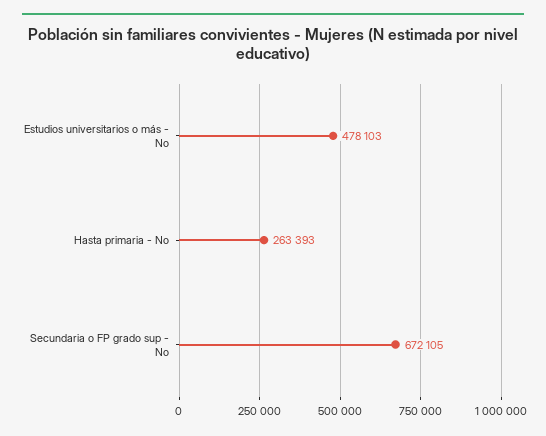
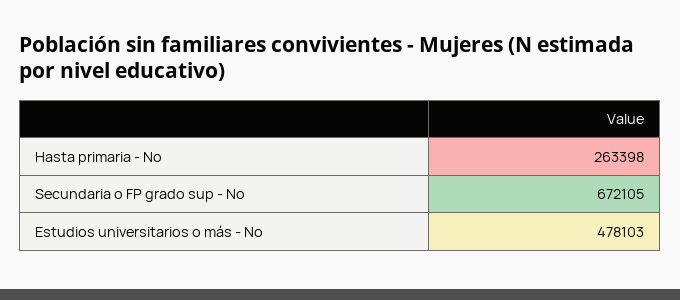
Hasta primaria - No: 263393 -> 263398

